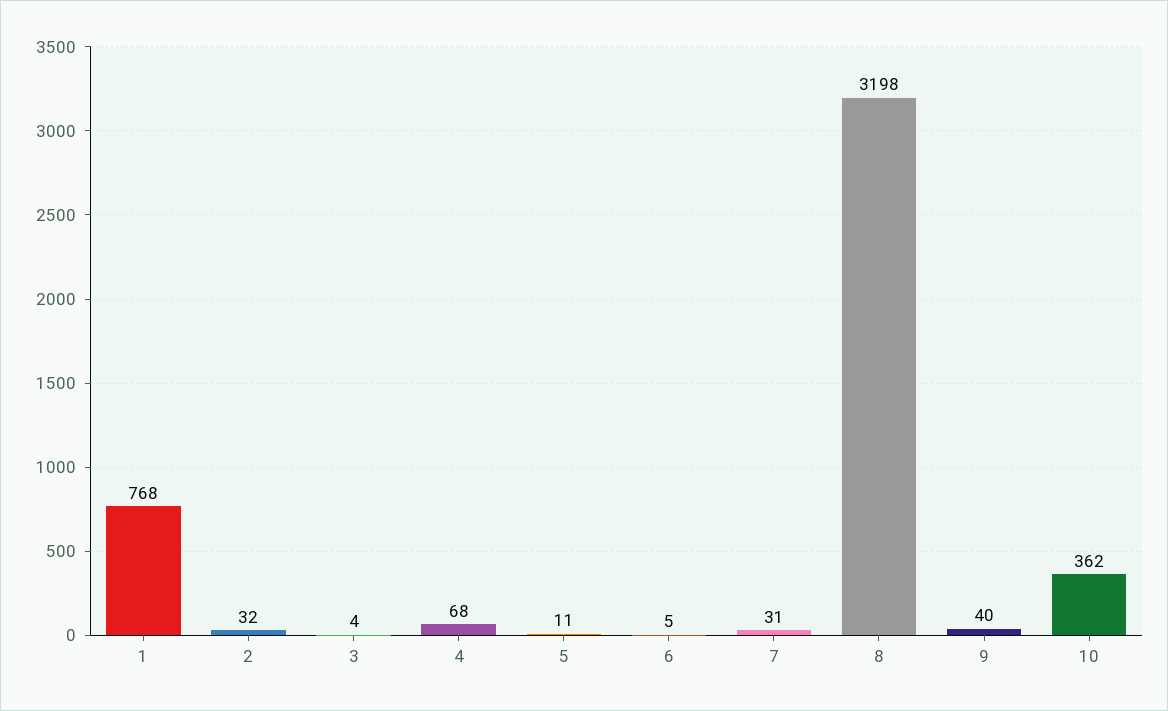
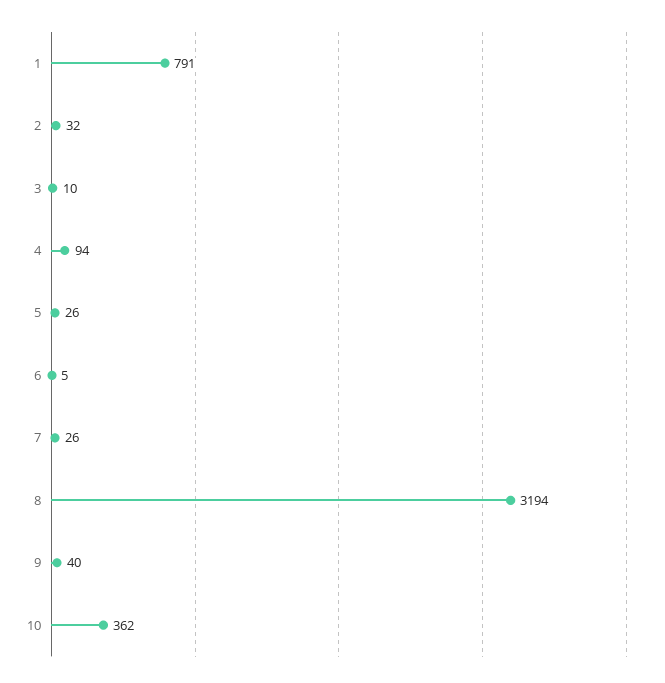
1: 768 -> 791
3: 4 -> 10
4: 68 -> 94
5: 11 -> 26
7: 31 -> 26
8: 3198 -> 3194

